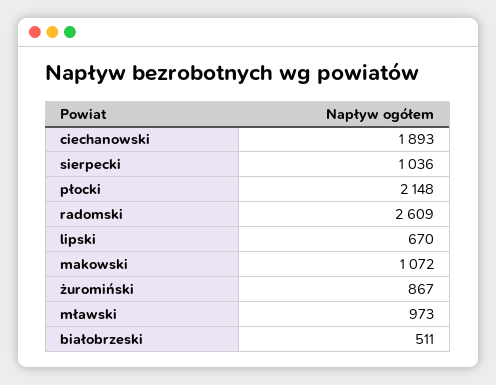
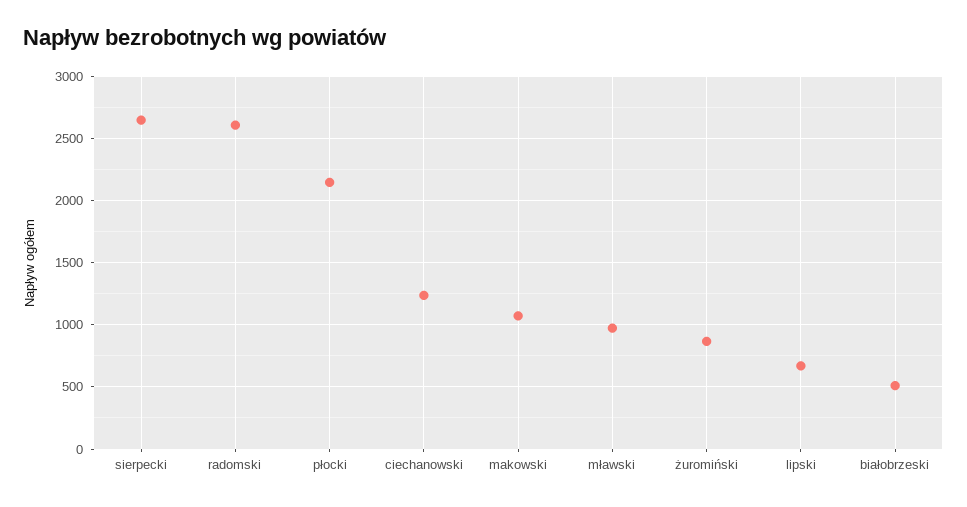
ciechanowski: 1893 -> 1250
sierpecki: 1036 -> 2650

